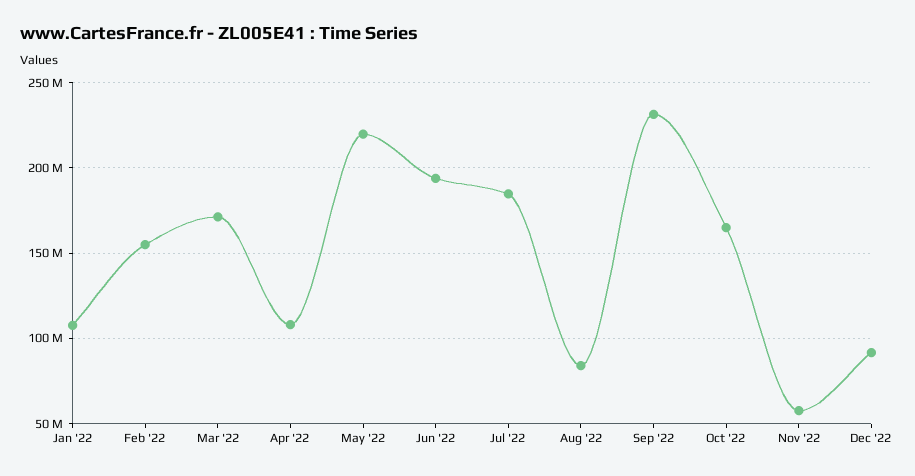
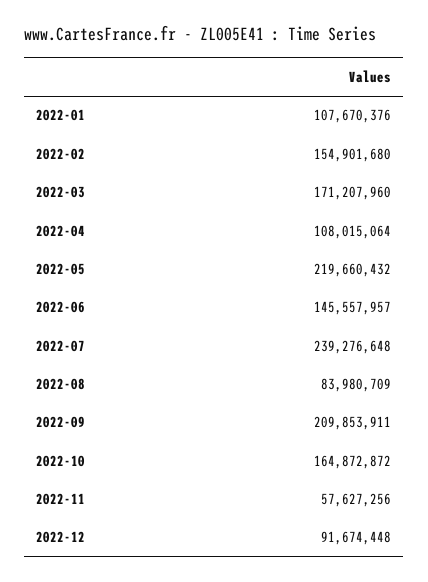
Jun '22: 195000000 -> 145557957
Jul '22: 185000000 -> 239276648
Sep '22: 230000000 -> 209853911

